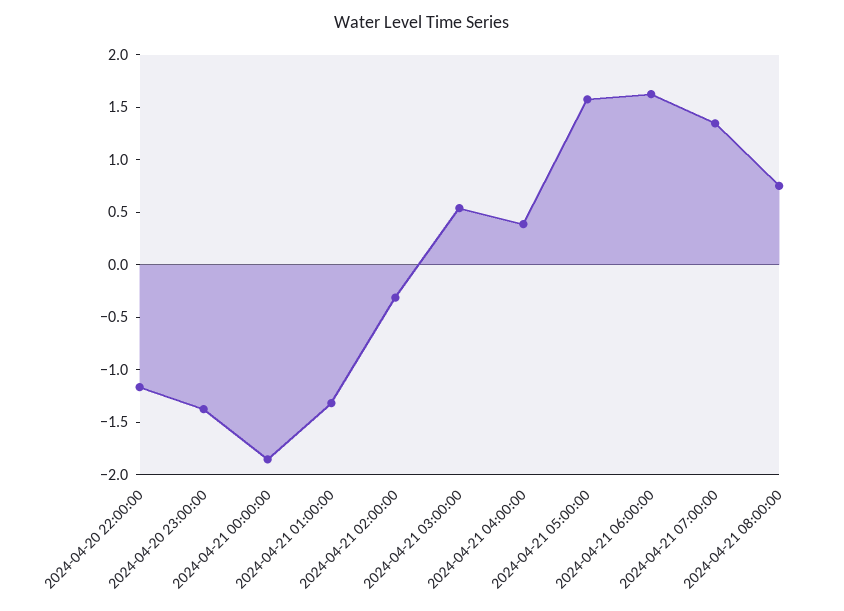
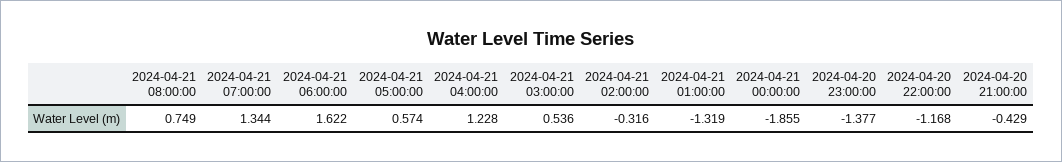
2024-04-21 04:00:00: 0.4 -> 1.228
2024-04-21 05:00:00: 1.6 -> 0.574
2024-04-20 21:00:00: none -> -0.429

